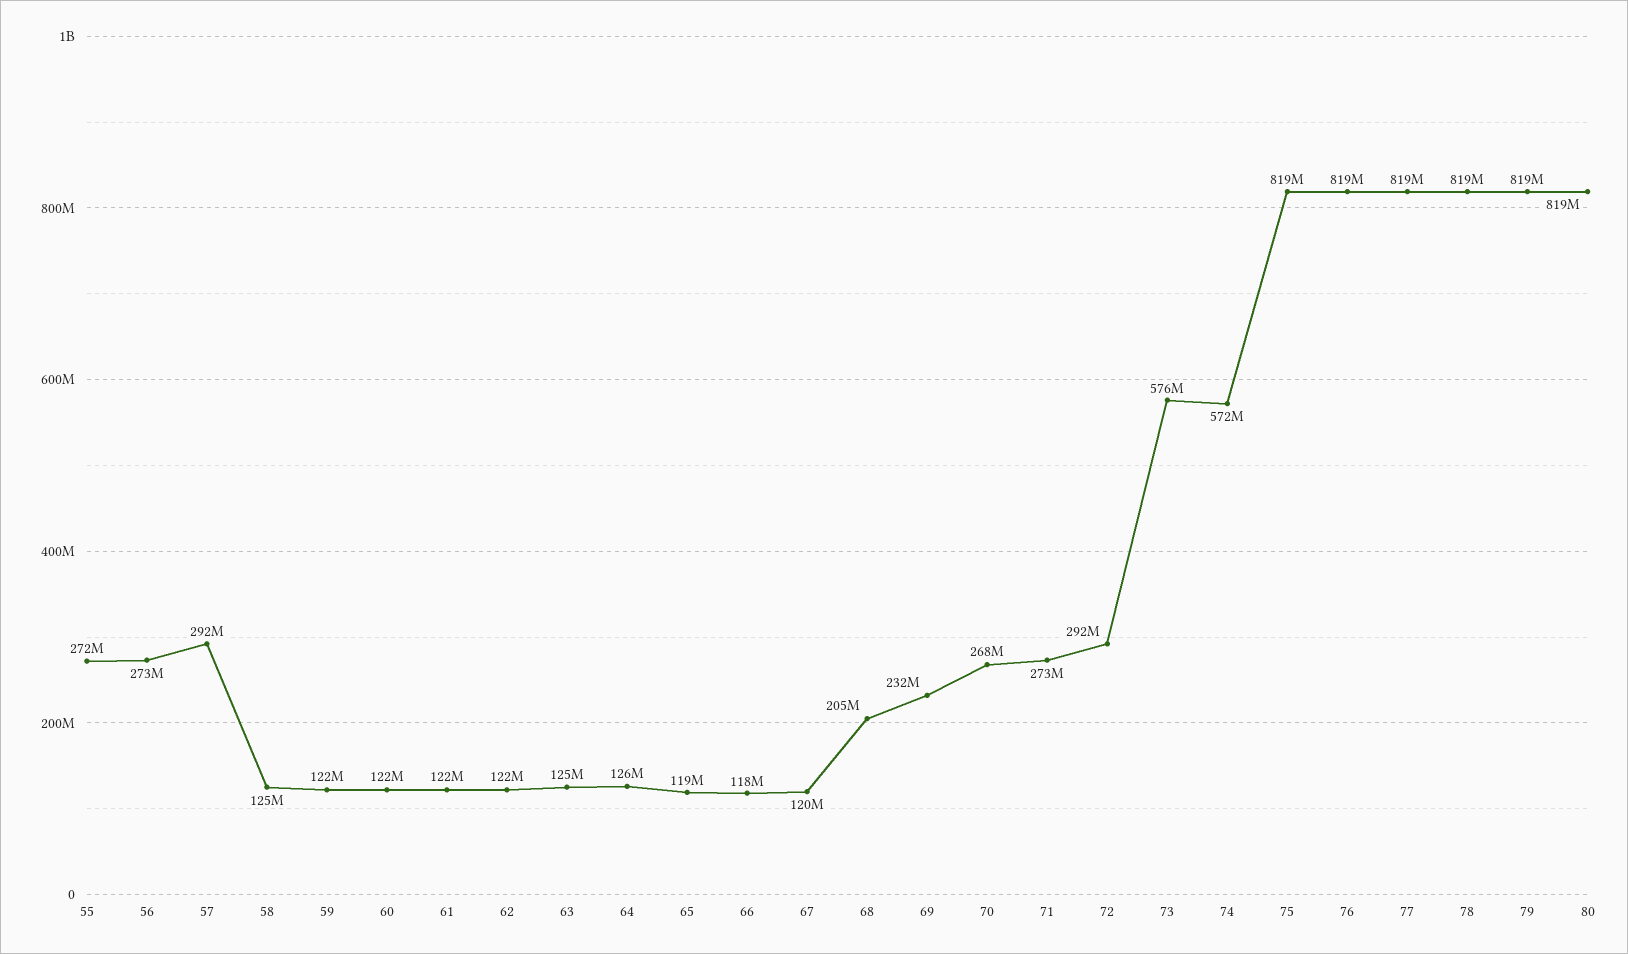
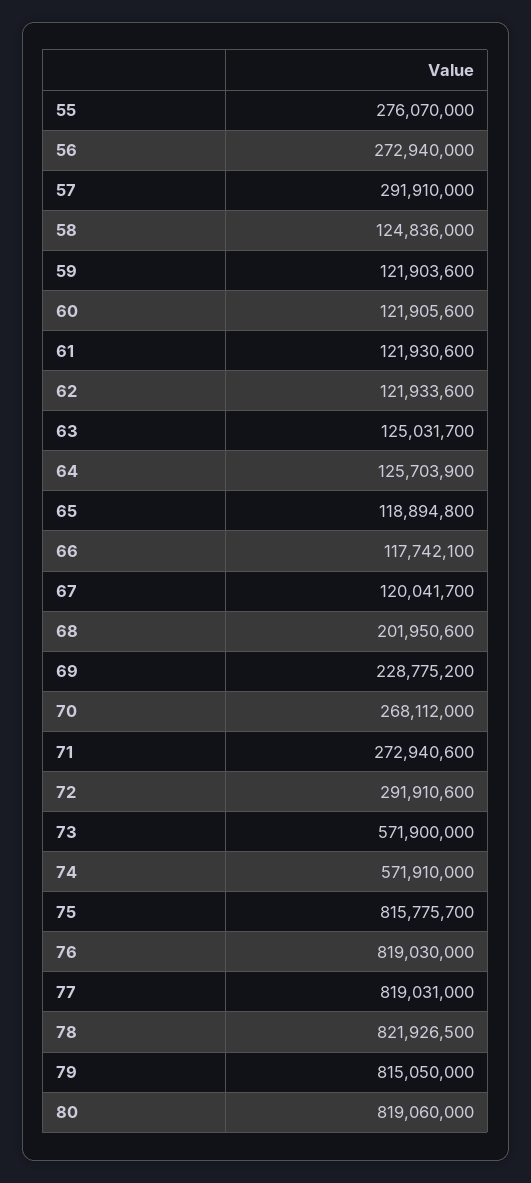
55: 272000000 -> 276070000
68: 205000000 -> 201950600
69: 232000000 -> 228775200
73: 576000000 -> 571900000
75: 819000000 -> 815775700
78: 819000000 -> 821926500
79: 819000000 -> 815050000

